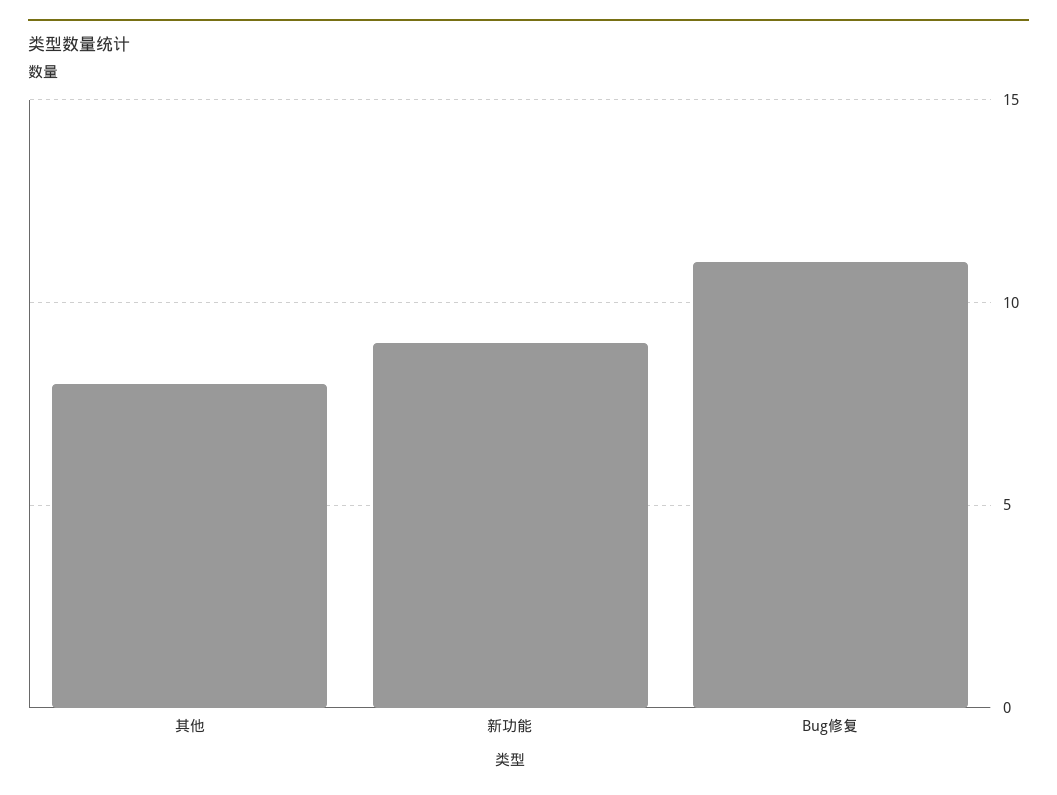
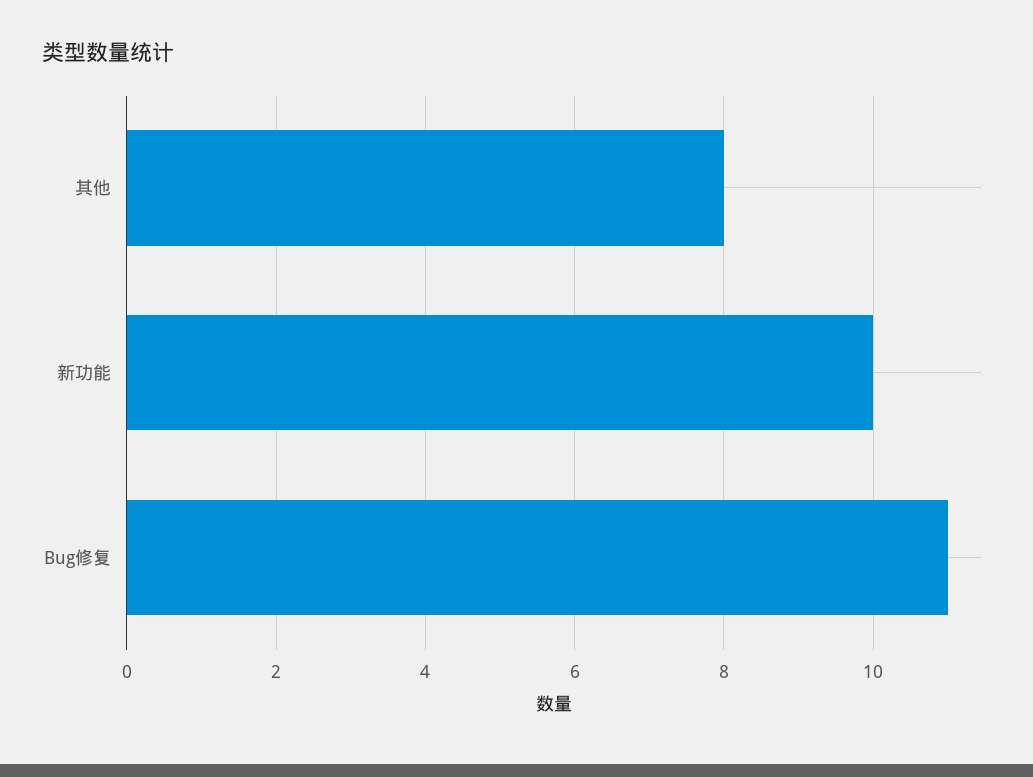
新功能: 9 -> 10

